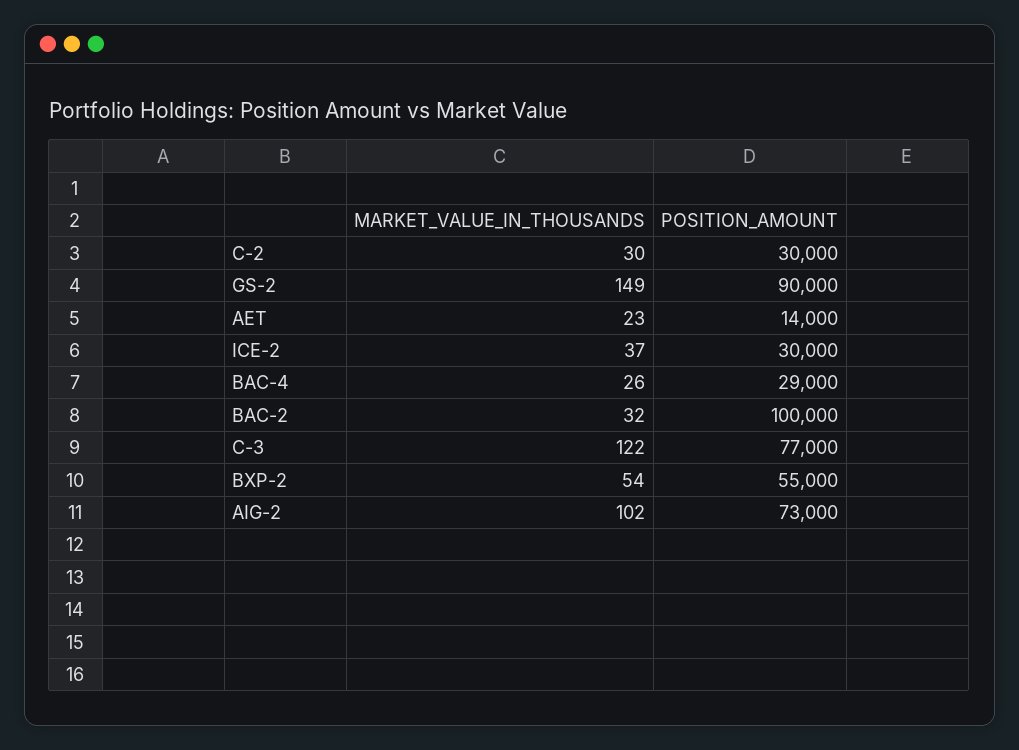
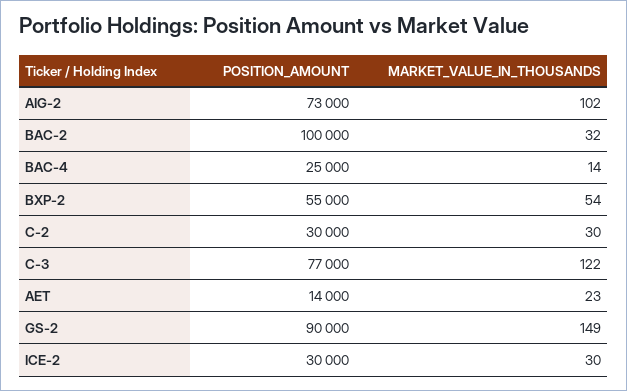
MARKET_VALUE_IN_THOUSANDS, ICE-2: 37 -> 30
MARKET_VALUE_IN_THOUSANDS, BAC-4: 26 -> 14
POSITION_AMOUNT, BAC-4: 29000 -> 25000

